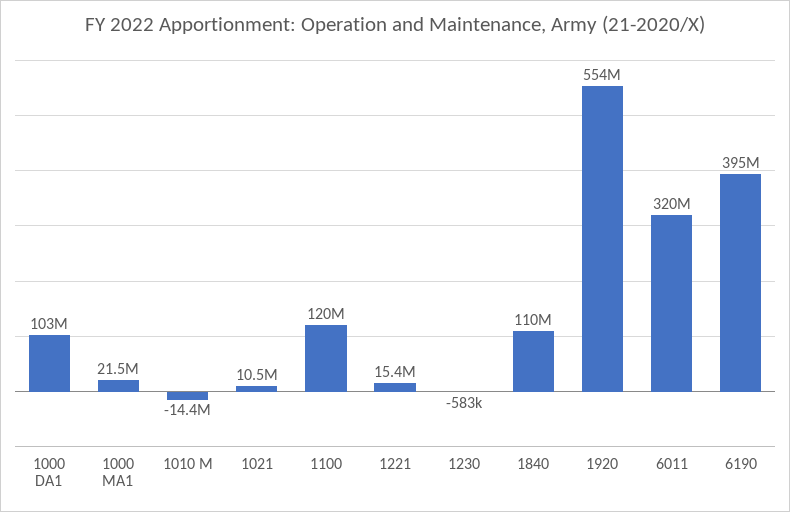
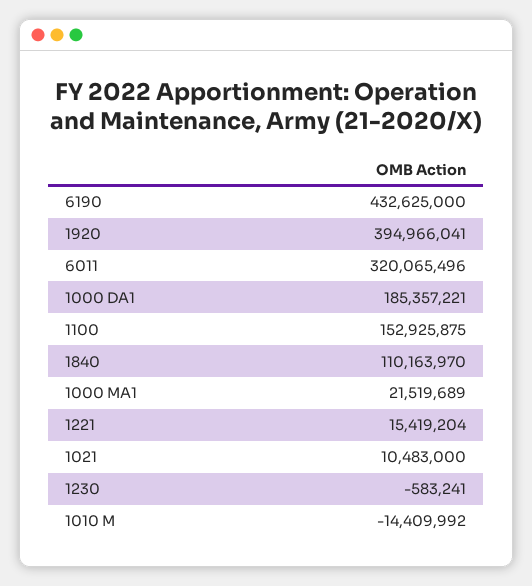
1000 DA1: 103000000 -> 185357221
1100: 120000000 -> 152925875
1920: 554000000 -> 394966041
6190: 395000000 -> 432625000

